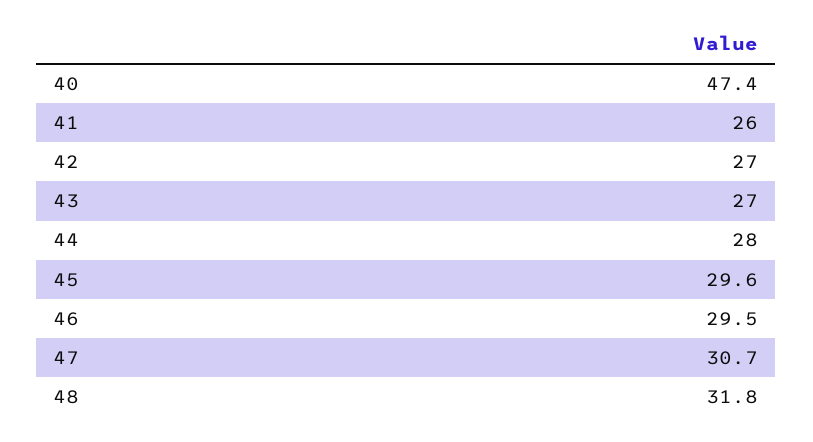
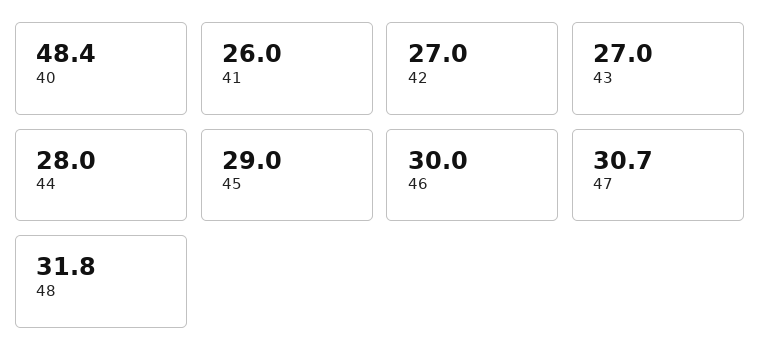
40: 47.4 -> 48.4
45: 29.6 -> 29
46: 29.5 -> 30

